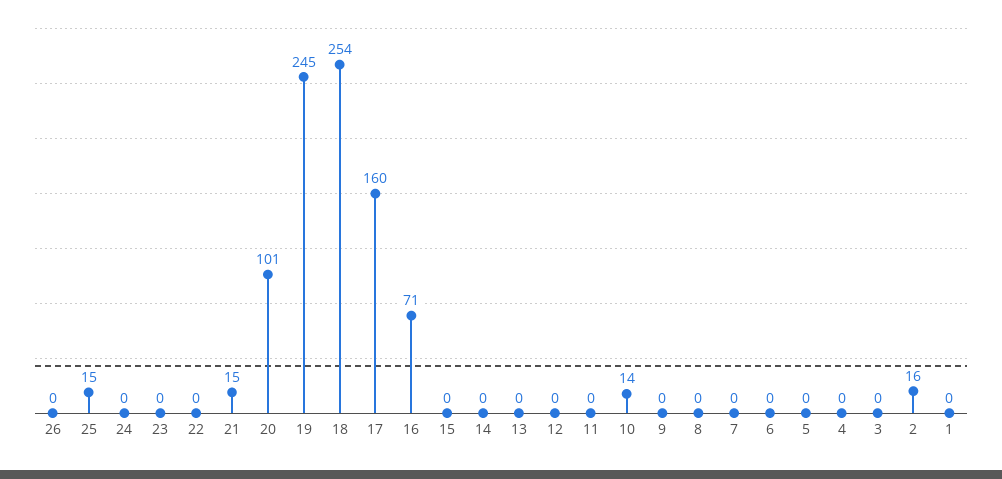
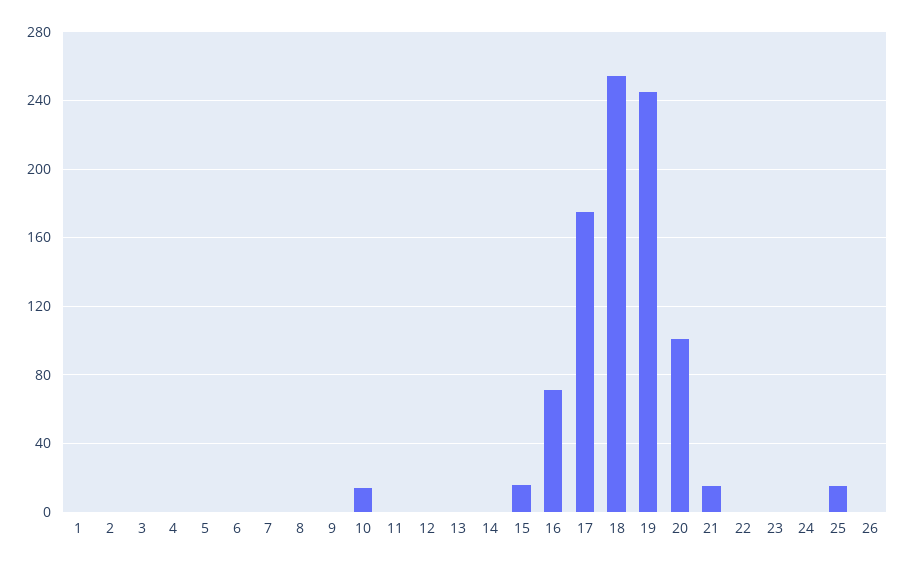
17: 160 -> 175
15: 0 -> 15
2: 16 -> 0

